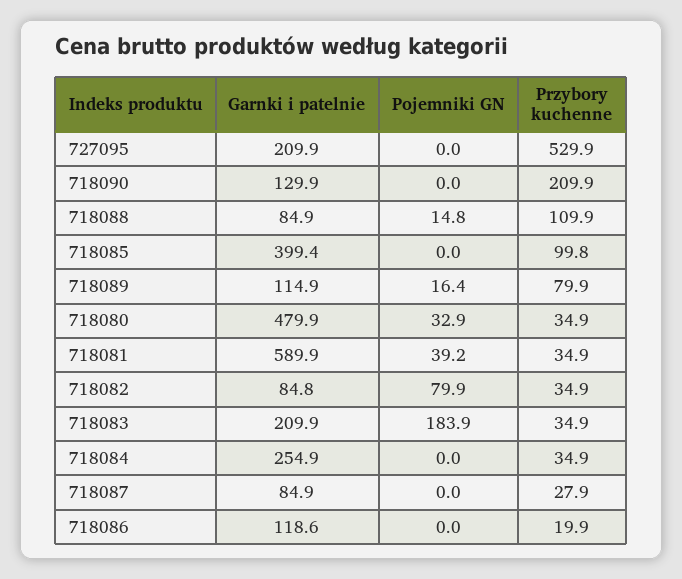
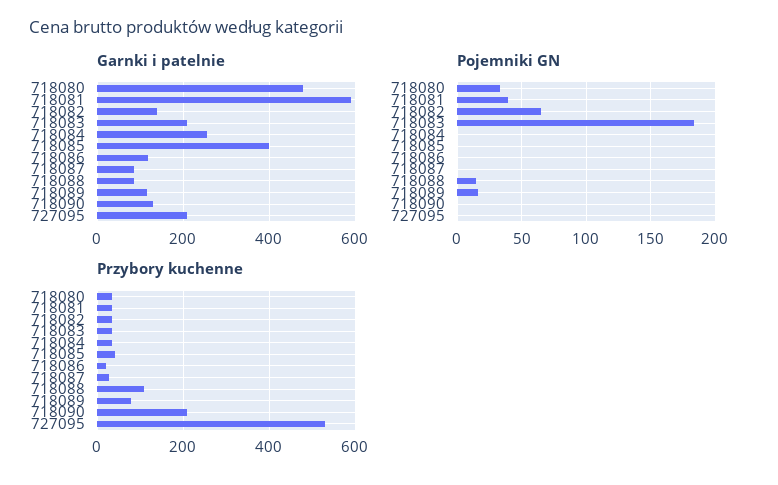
Przybory kuchenne, 718085: 99.8 -> 40
Garnki i patelnie, 718082: 84.8 -> 140
Pojemniki GN, 718082: 79.9 -> 65

